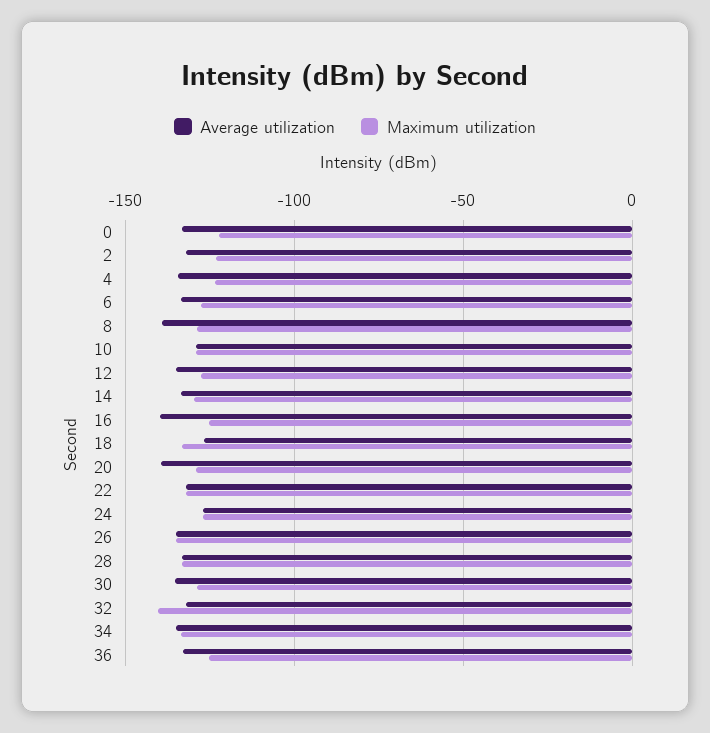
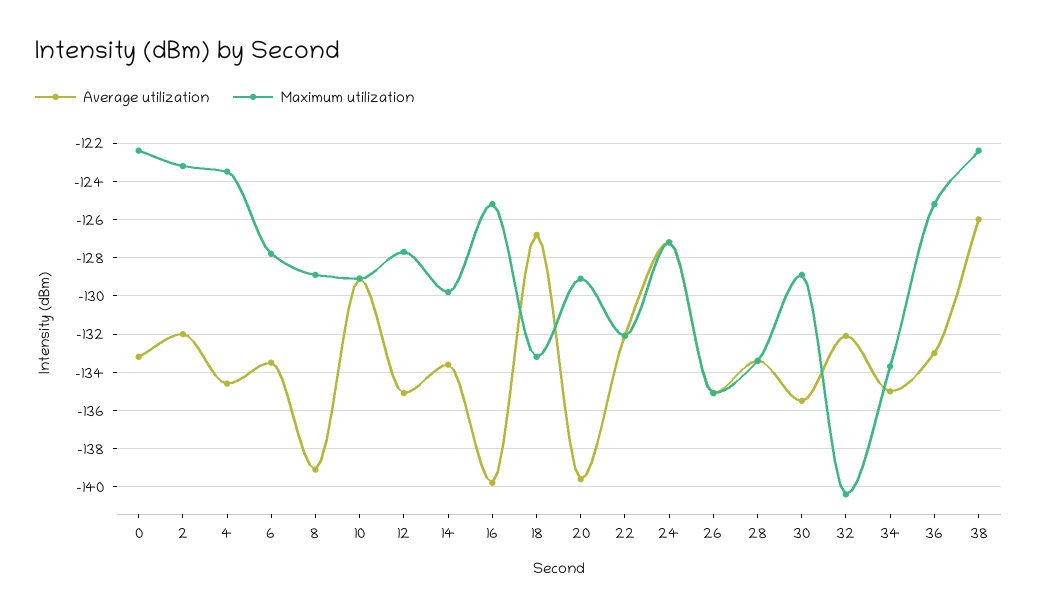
Average utilization, 38: none -> -126
Maximum utilization, 38: none -> -122.5

